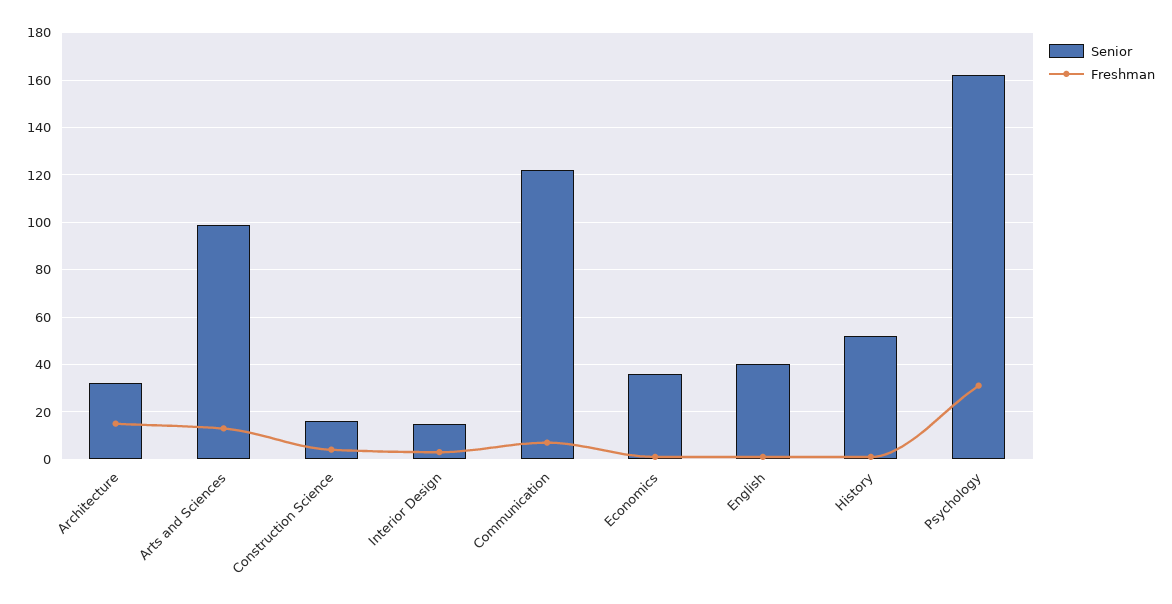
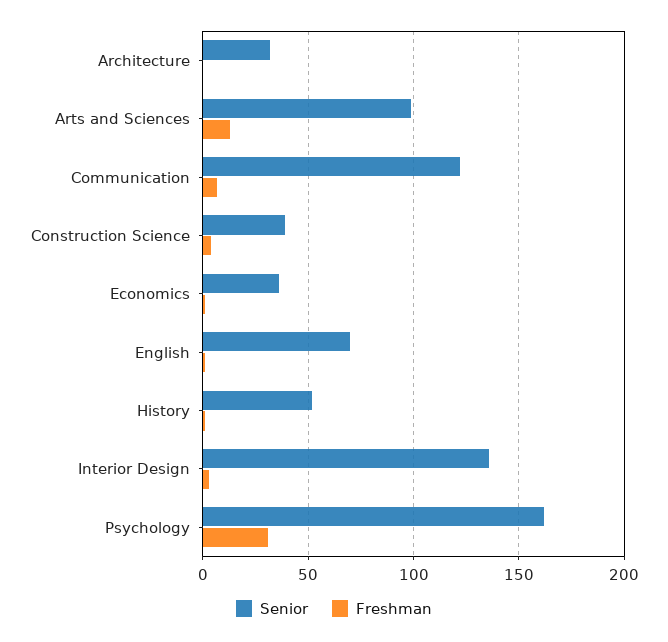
Freshman, Architecture: 15 -> 0
Senior, Construction Science: 15 -> 40
Senior, Interior Design: 15 -> 135
Senior, English: 40 -> 70

